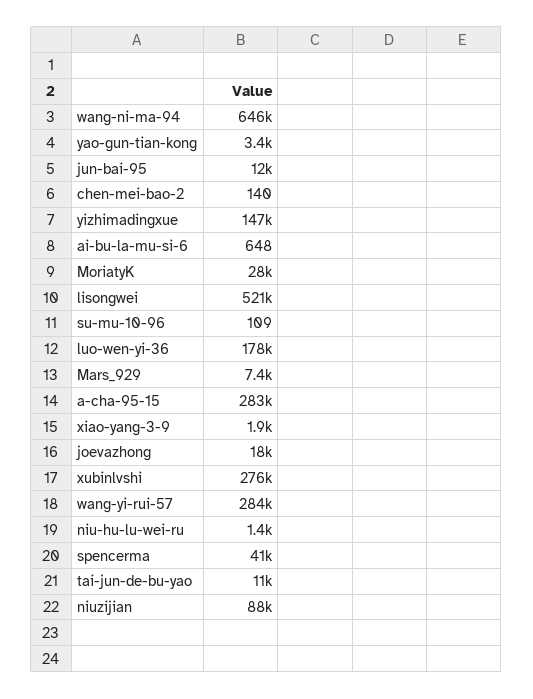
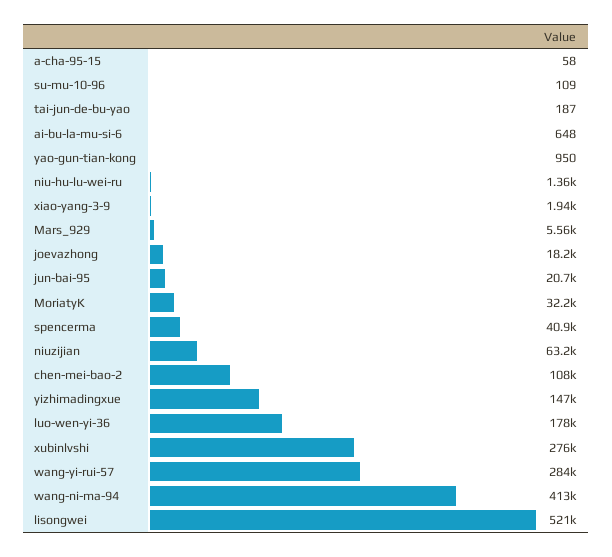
wang-ni-ma-94: 646000 -> 413000
yao-gun-tian-kong: 3400 -> 950
jun-bai-95: 12000 -> 20700
chen-mei-bao-2: 140 -> 108000
MoriatyK: 28000 -> 32200
Mars_929: 7400 -> 5560
a-cha-95-15: 283000 -> 58
tai-jun-de-bu-yao: 11000 -> 187
niuzijian: 88000 -> 63200

